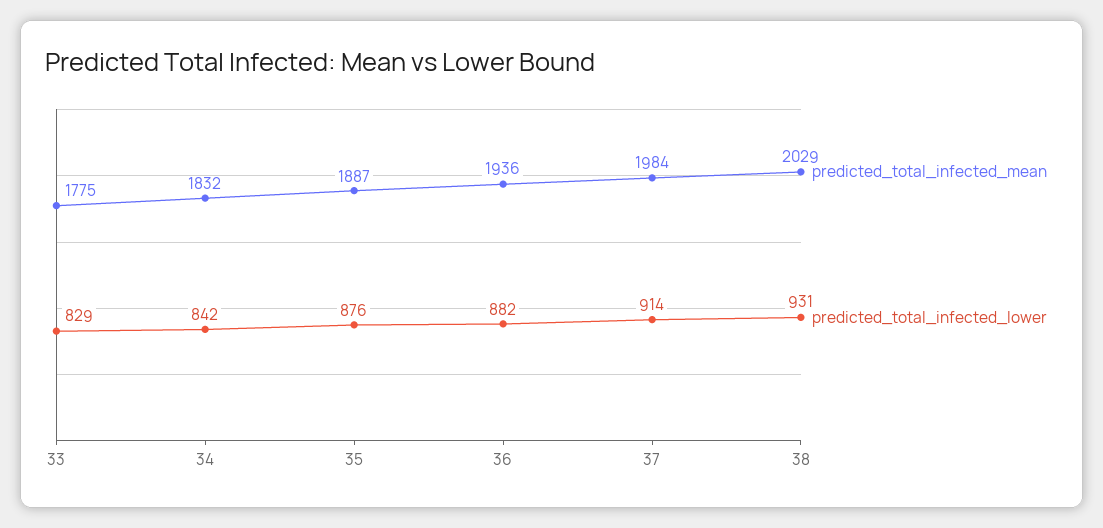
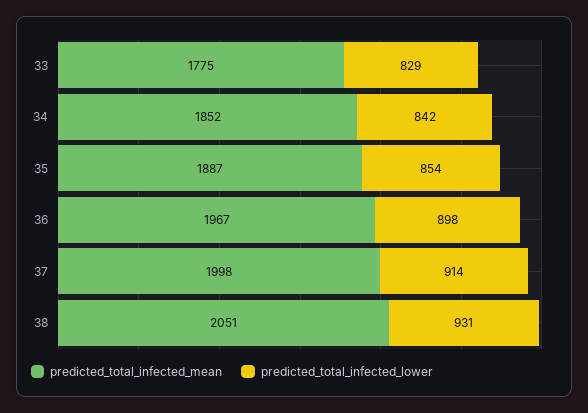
predicted_total_infected_mean, 34: 1832 -> 1852
predicted_total_infected_lower, 35: 876 -> 854
predicted_total_infected_mean, 36: 1936 -> 1967
predicted_total_infected_lower, 36: 882 -> 898
predicted_total_infected_mean, 37: 1984 -> 1998
predicted_total_infected_mean, 38: 2029 -> 2051

